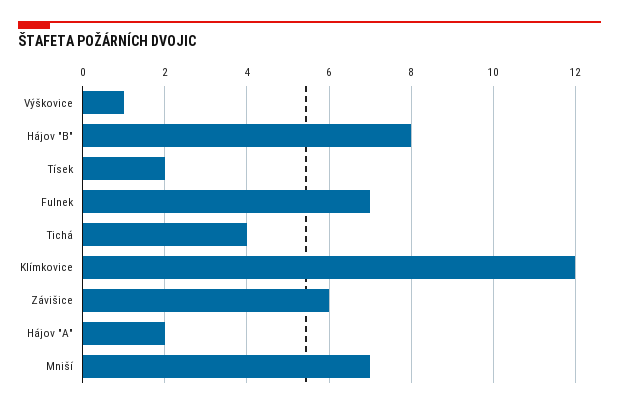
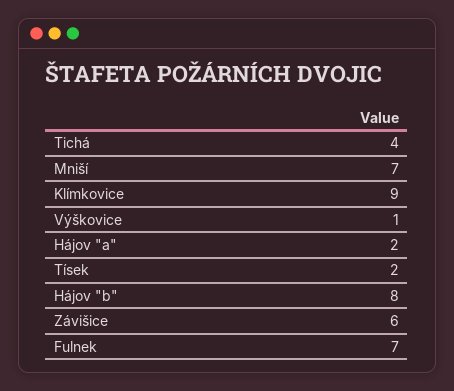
Klímkovice: 12 -> 9

